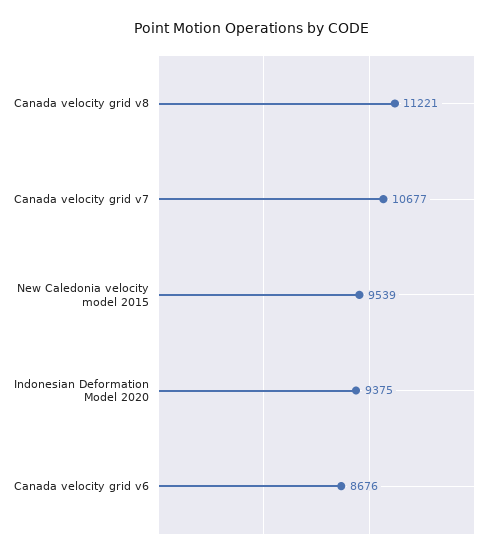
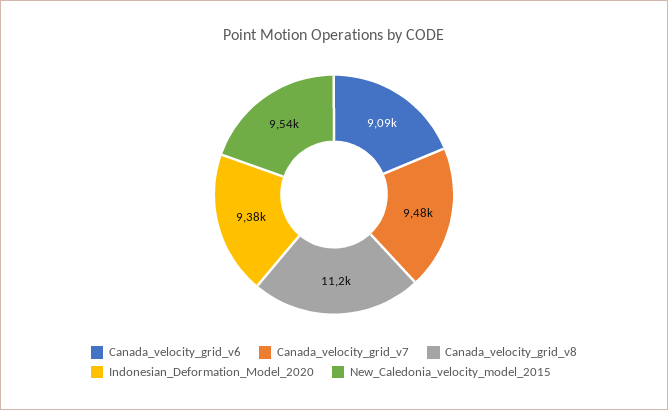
Canada velocity grid v7: 10677 -> 9480
Canada velocity grid v6: 8676 -> 9090

